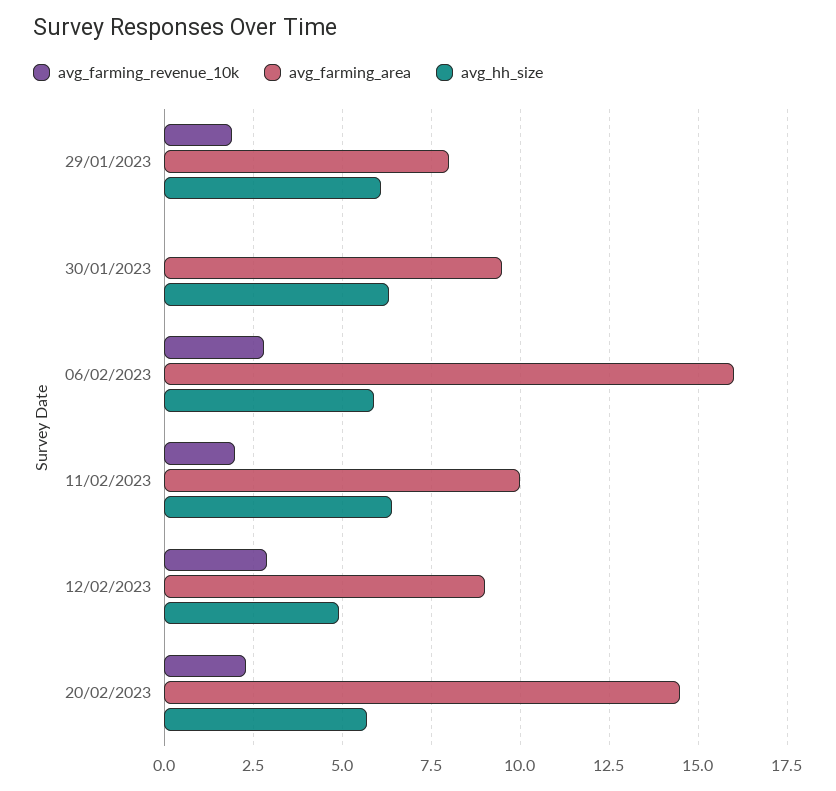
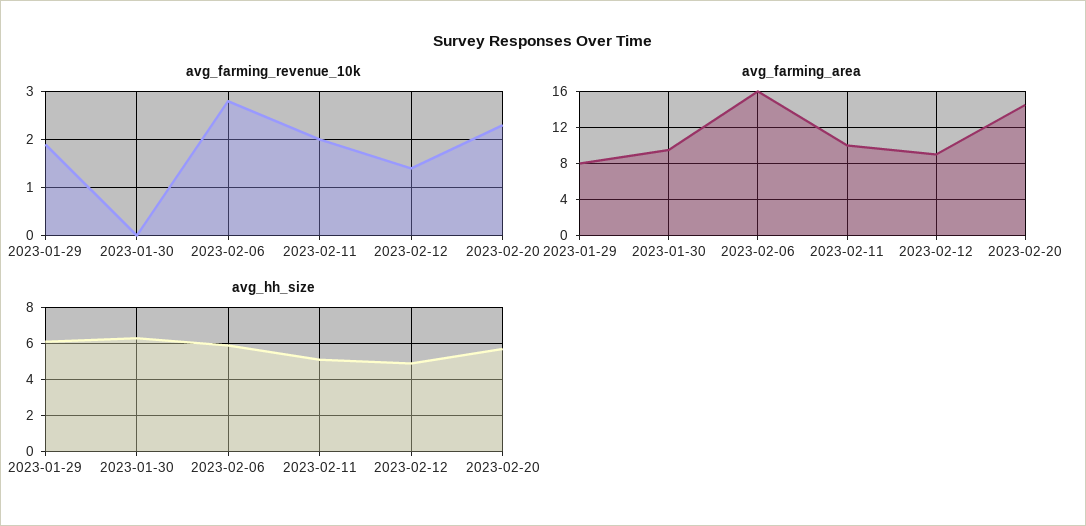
avg_hh_size, 11/02/2023: 6.5 -> 5
avg_farming_revenue_10k, 12/02/2023: 3 -> 1.5

